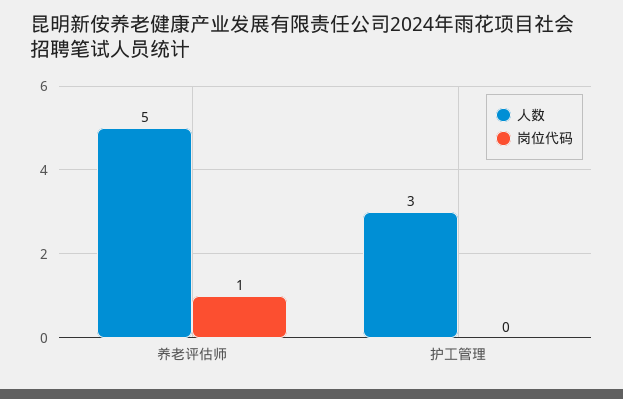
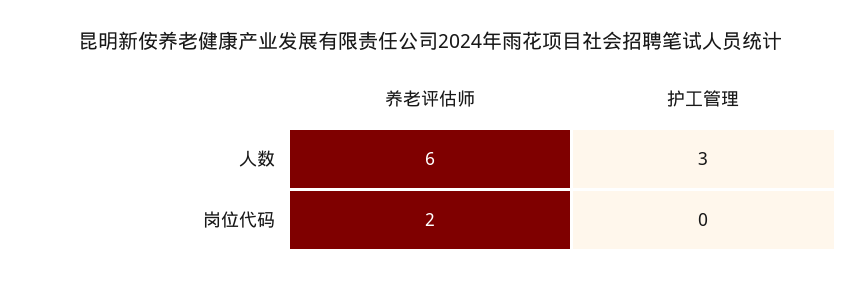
人数, 养老评估师: 5 -> 6
岗位代码, 养老评估师: 1 -> 2

